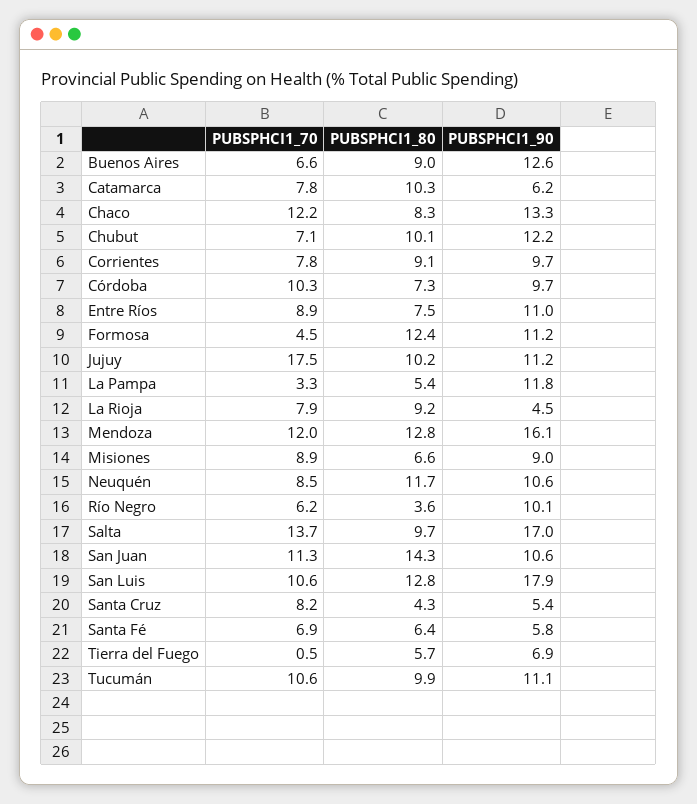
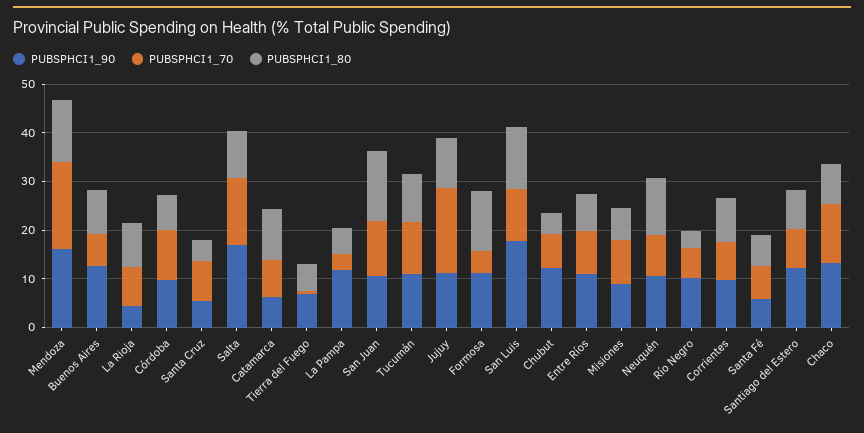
PUBSPHCI1_80, Chubut: 10.1 -> 4
PUBSPHCI1_70, Mendoza: 12 -> 18
PUBSPHCI1_90, Santiago del Estero: none -> 12
PUBSPHCI1_70, Santiago del Estero: none -> 8
PUBSPHCI1_80, Santiago del Estero: none -> 8

